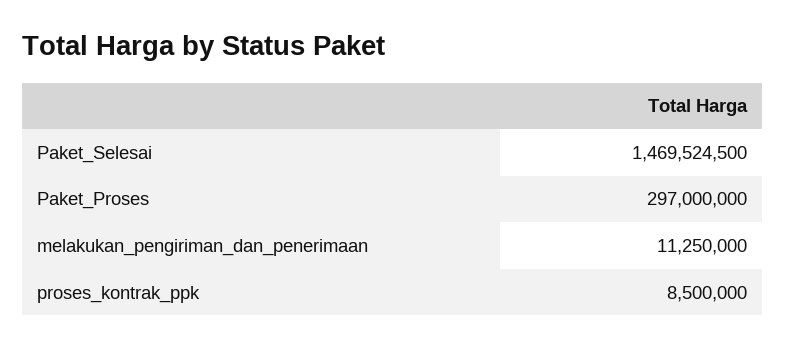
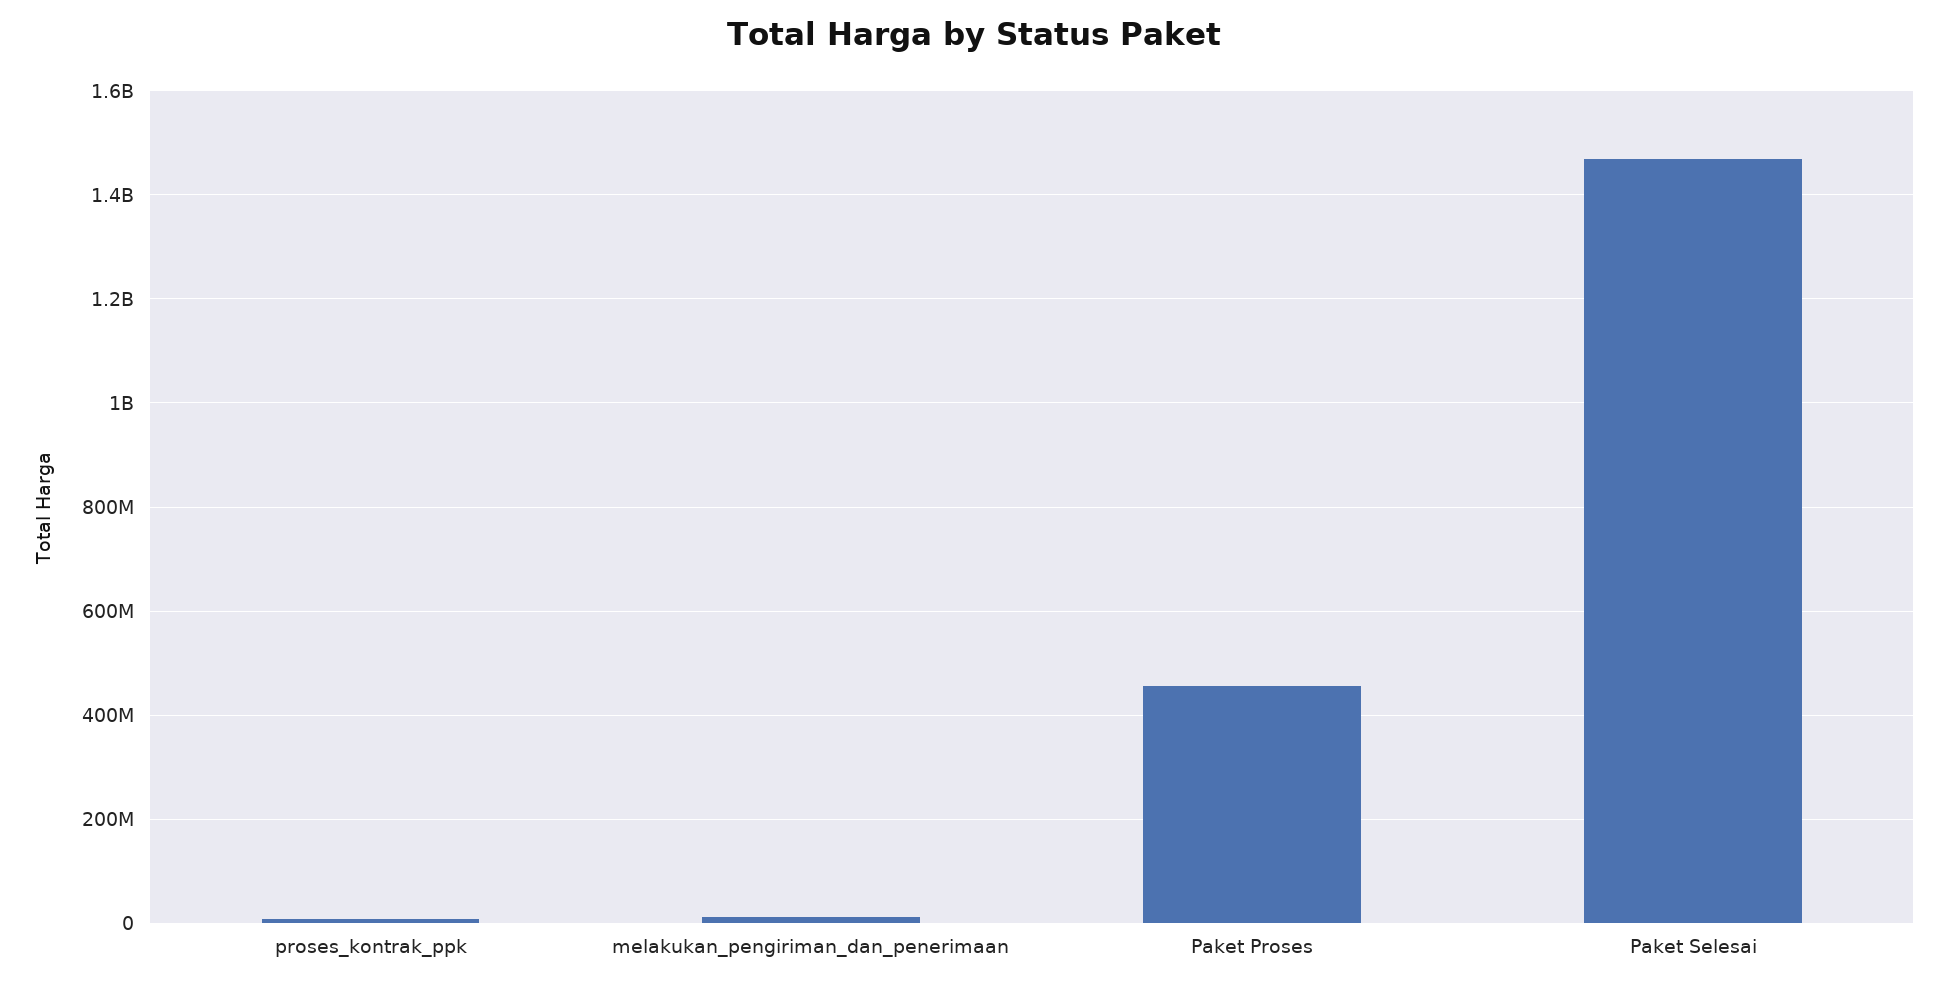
Paket_Proses: 297000000 -> 460000000

